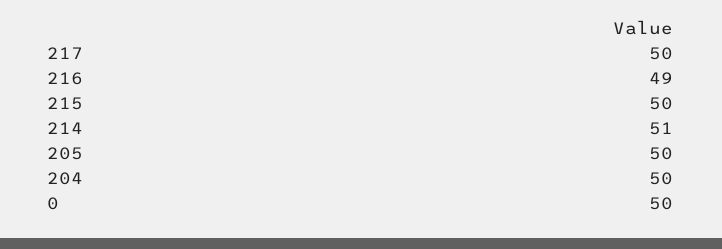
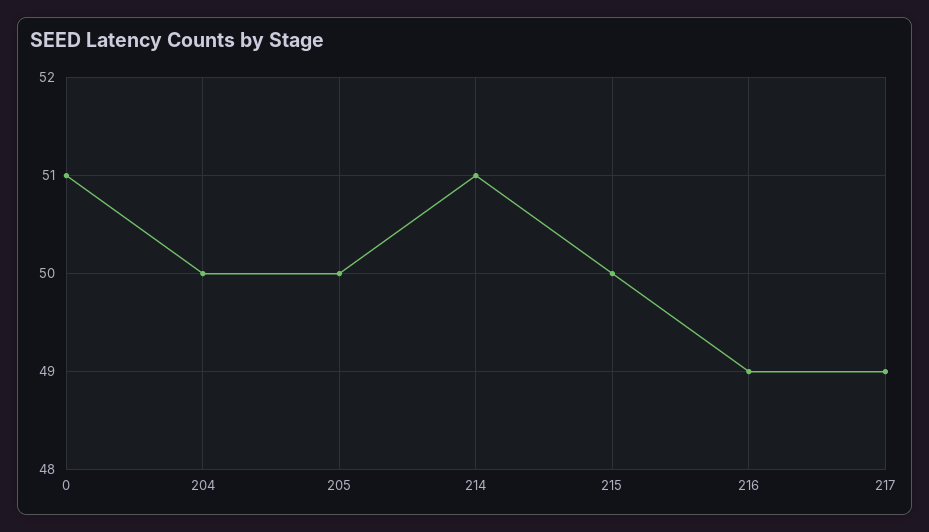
217: 50 -> 49
0: 50 -> 51

